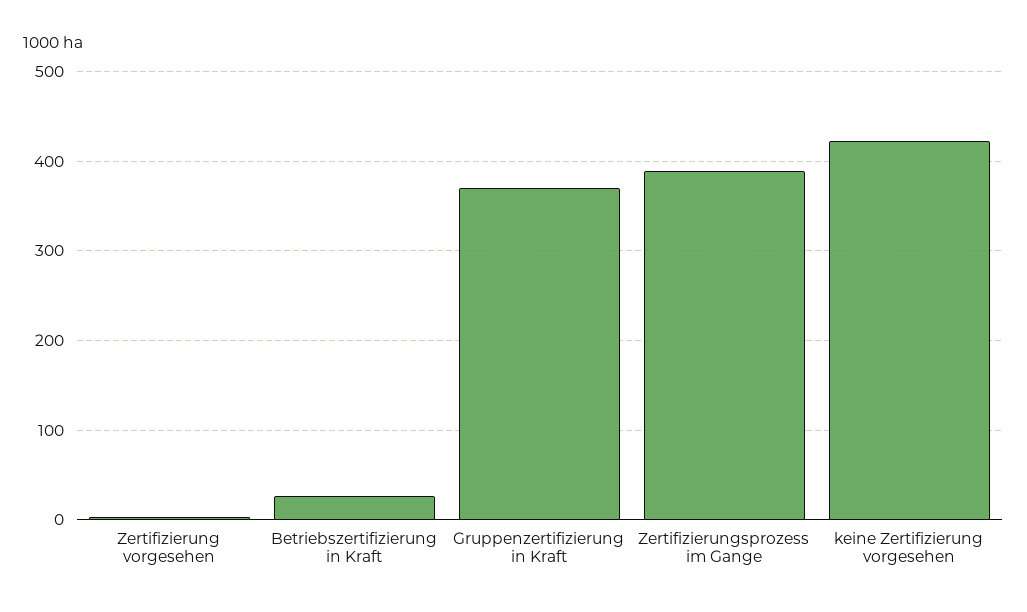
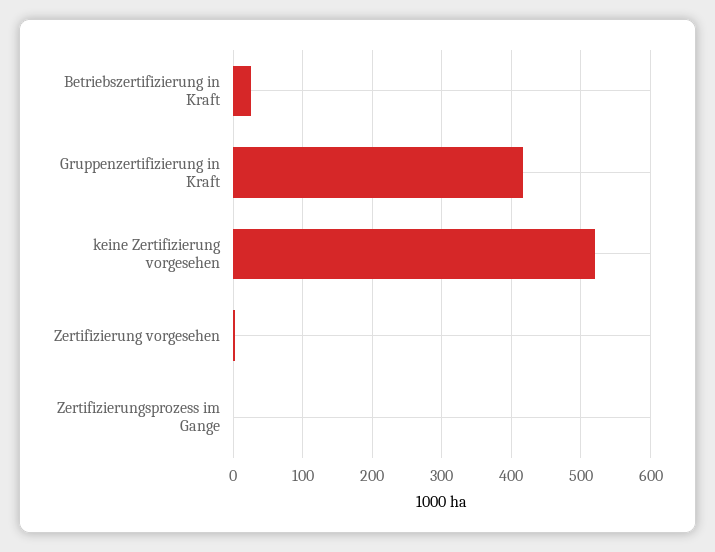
Gruppenzertifizierung in Kraft: 370 -> 420
Zertifizierungsprozess im Gange: 390 -> 0
keine Zertifizierung vorgesehen: 420 -> 520

